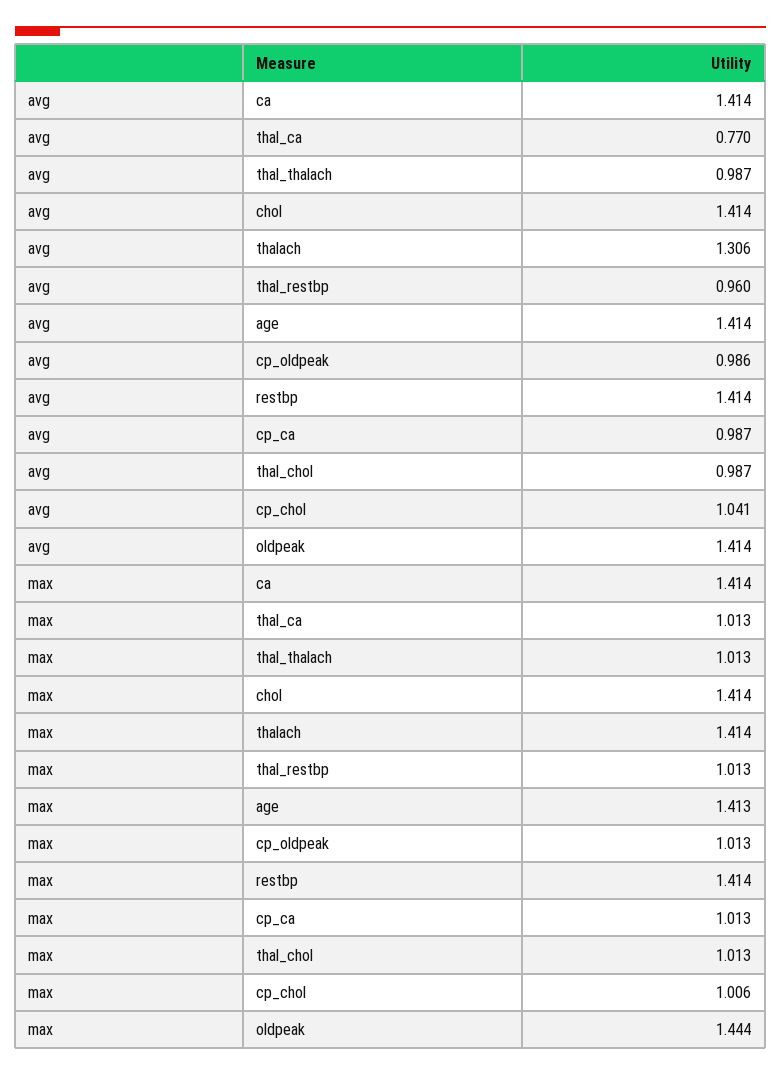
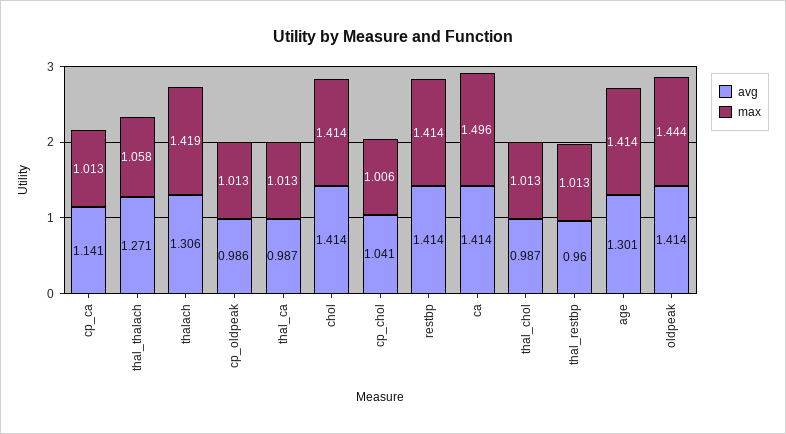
avg, thal_ca: 0.77 -> 0.987
avg, thal_thalach: 0.987 -> 1.271
avg, age: 1.414 -> 1.301
avg, cp_ca: 0.987 -> 1.141
max, ca: 1.414 -> 1.496
max, thal_thalach: 1.013 -> 1.058
max, thalach: 1.414 -> 1.419
max, age: 1.413 -> 1.414

